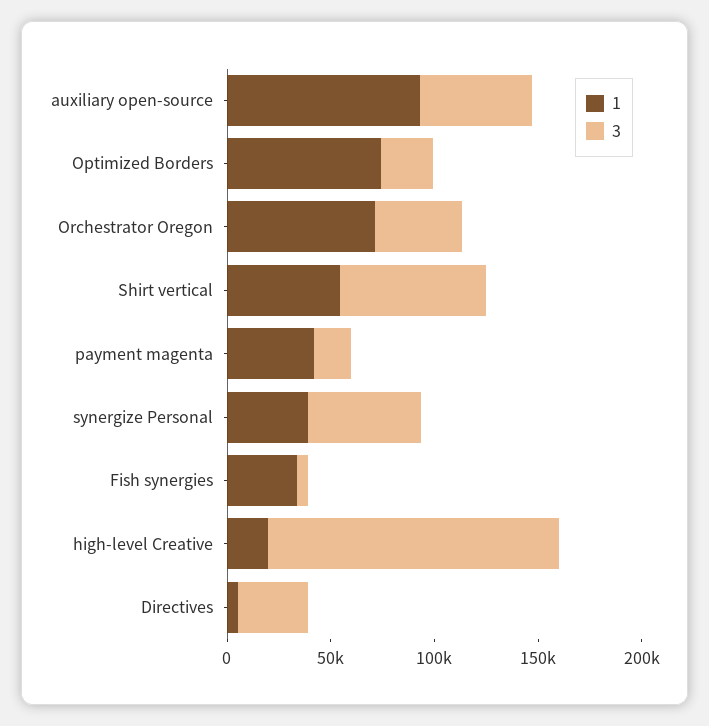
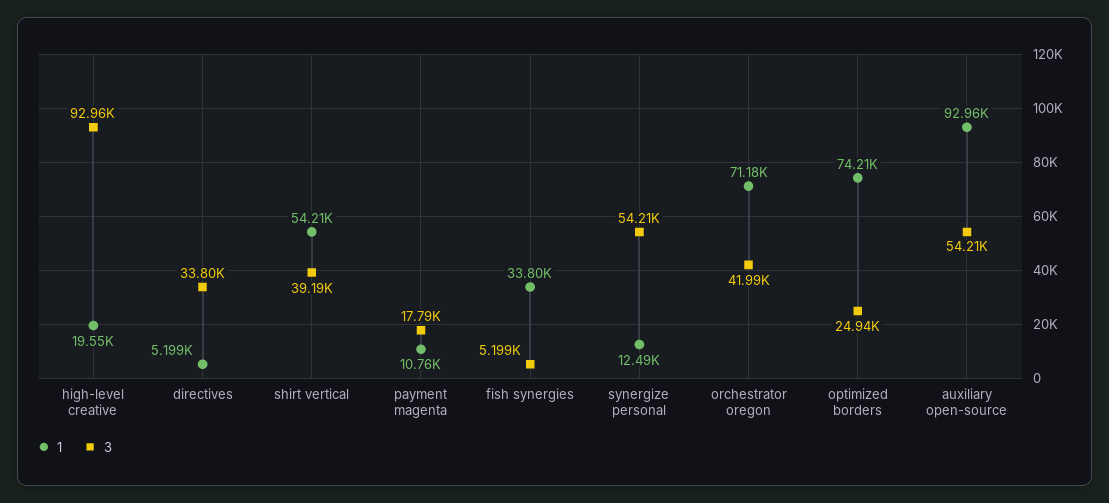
3, Shirt vertical: 70000 -> 39190
1, payment magenta: 40000 -> 10760
1, synergize Personal: 40000 -> 12490
3, high-level Creative: 140000 -> 92960

